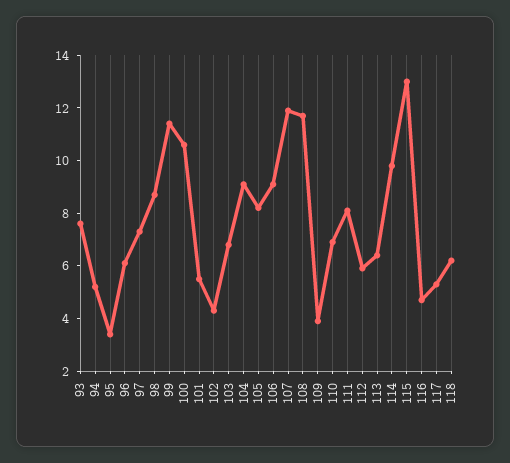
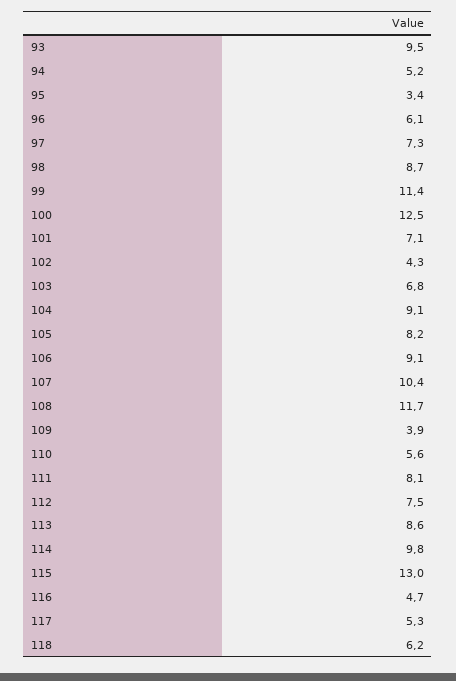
93: 7.5 -> 9.5
100: 10.5 -> 12.5
101: 5.5 -> 7.1
107: 12 -> 10.4
110: 7 -> 5.6
112: 6 -> 7.5
113: 6.5 -> 8.6

